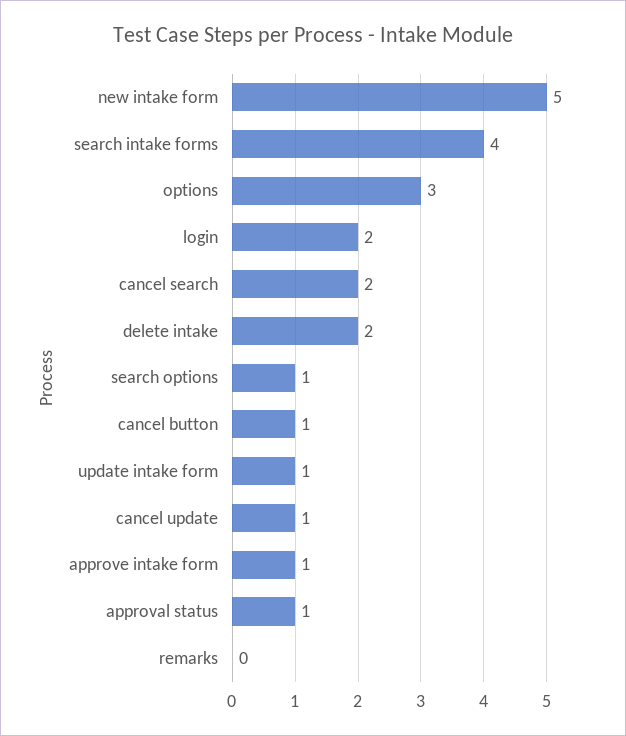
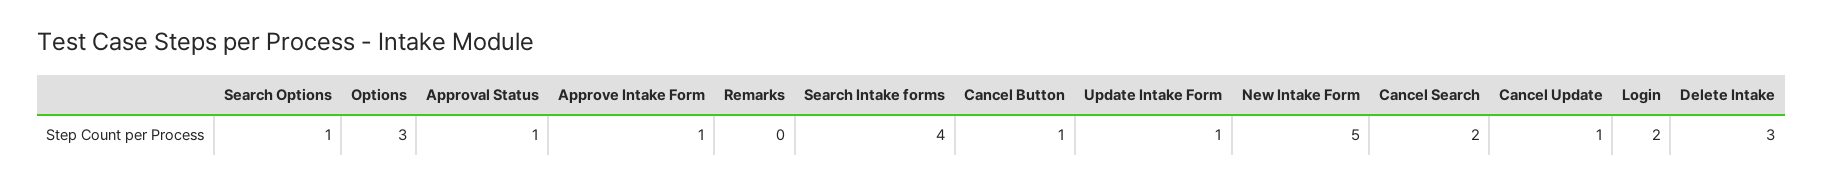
delete intake: 2 -> 3

